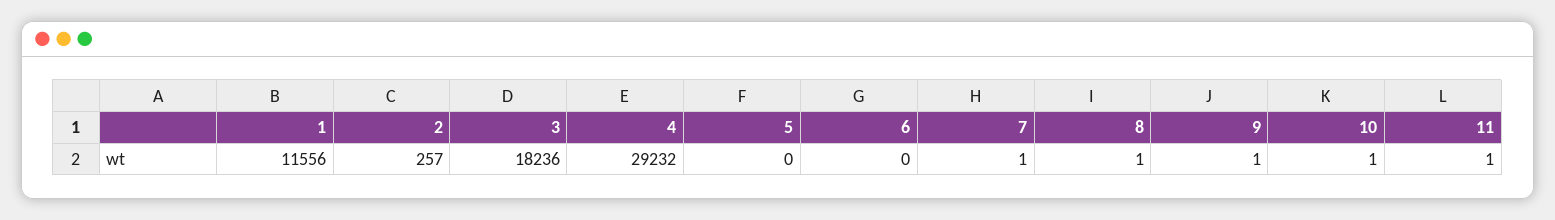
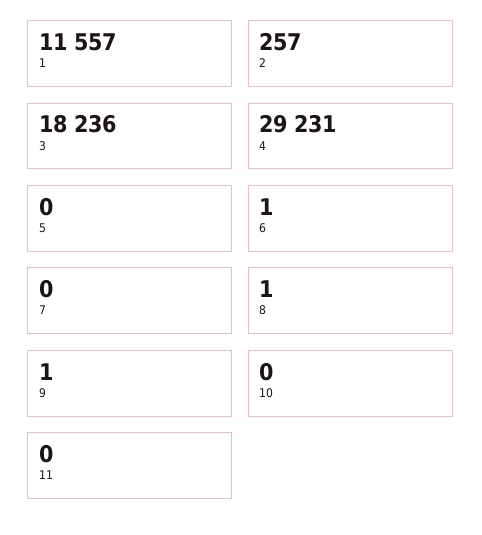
1: 11556 -> 11557
4: 29232 -> 29231
6: 0 -> 1
7: 1 -> 0
10: 1 -> 0
11: 1 -> 0

